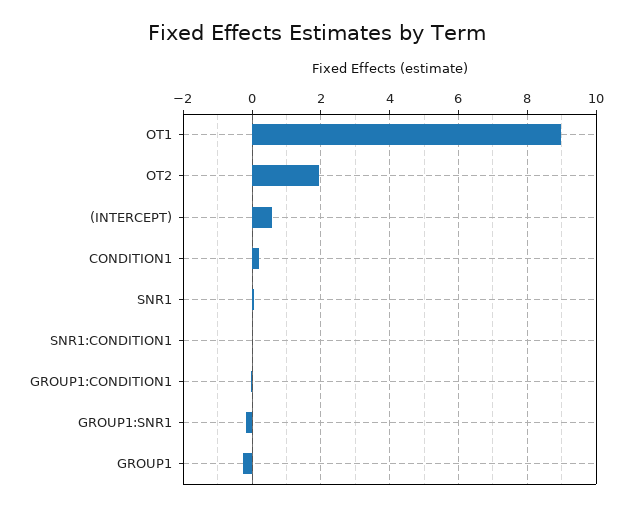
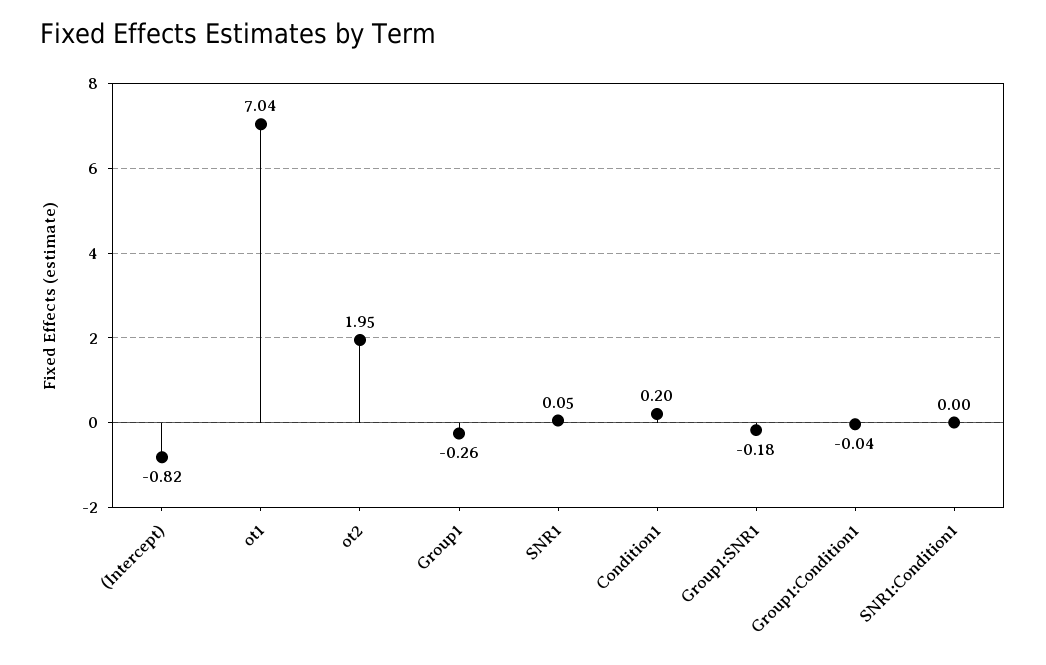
OT1: 9 -> 7.04
(INTERCEPT): 0.6 -> -0.82

